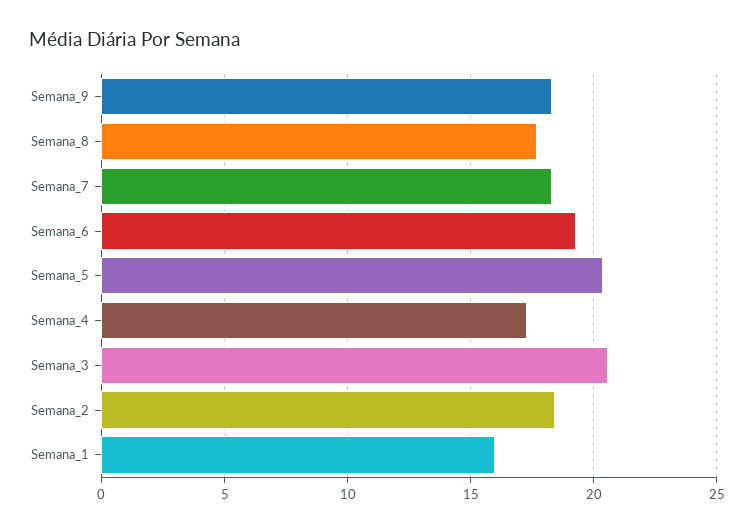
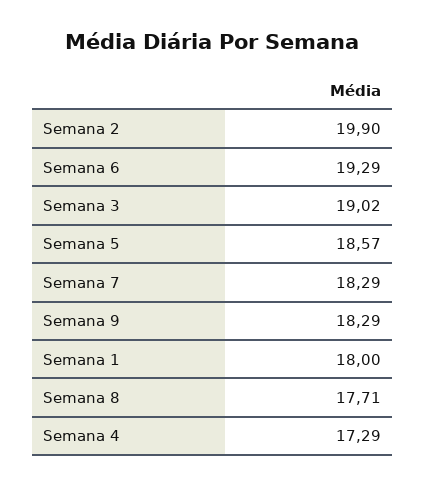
Semana_5: 20.5 -> 18.57
Semana_3: 20.5 -> 19.02
Semana_2: 18.5 -> 19.9
Semana_1: 16 -> 18

